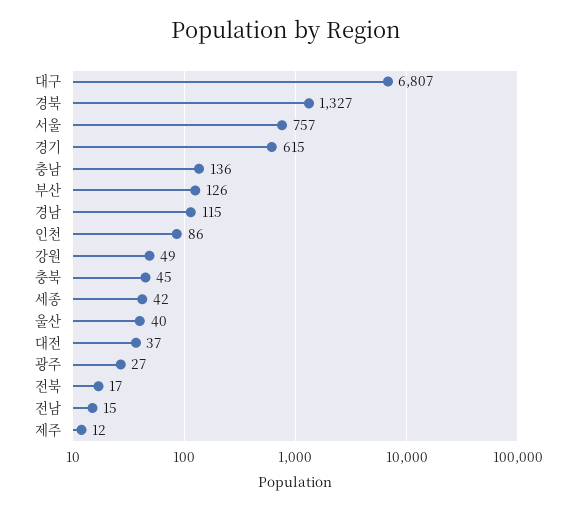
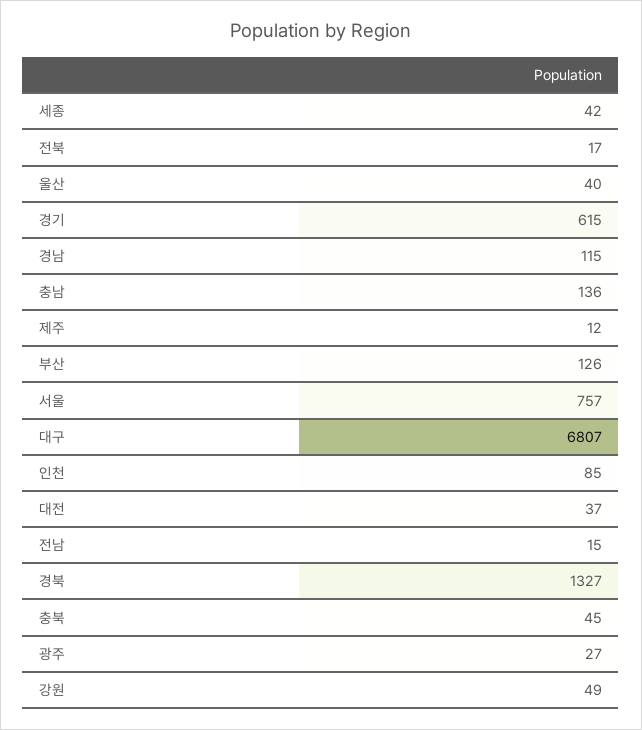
인천: 86 -> 85

